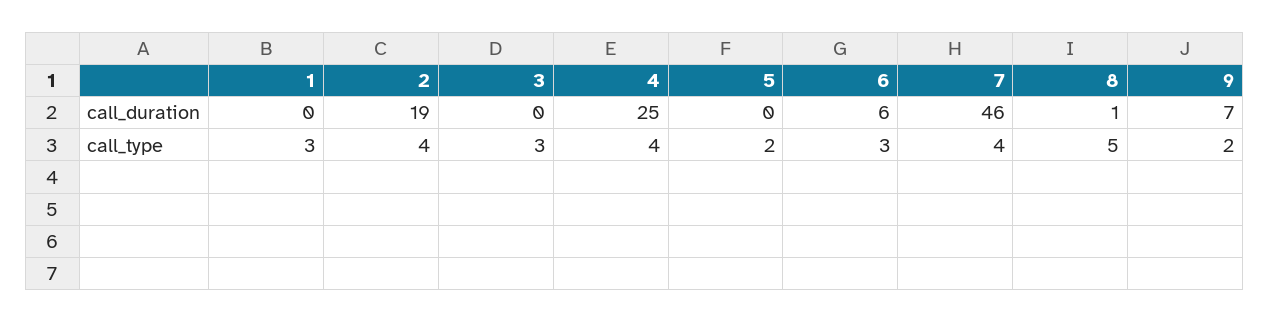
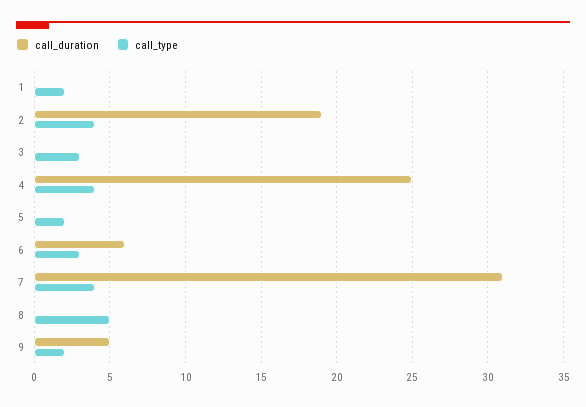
call_duration, 7: 46 -> 31
call_duration, 8: 1 -> 0
call_duration, 9: 7 -> 5
call_type, 1: 3 -> 2

